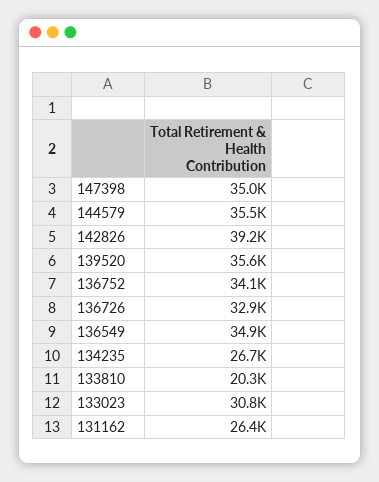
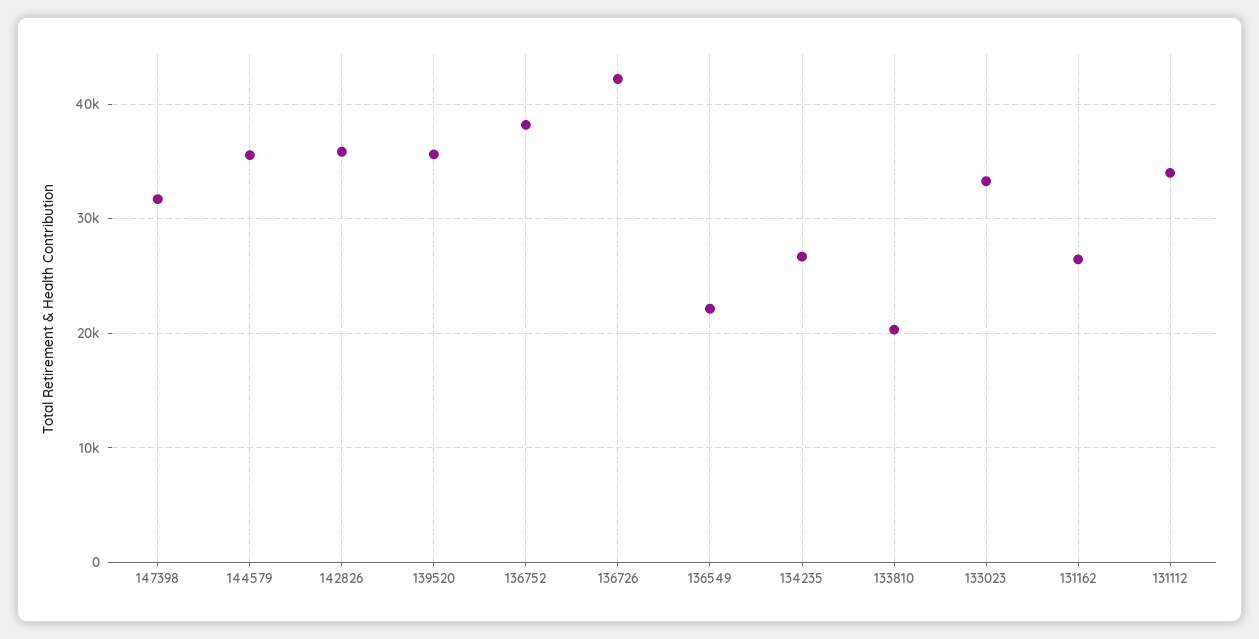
147398: 35000 -> 32000
142826: 39200 -> 36000
136752: 34100 -> 38000
136726: 32900 -> 42000
136549: 34900 -> 22000
133023: 30800 -> 33000
131112: none -> 34000

